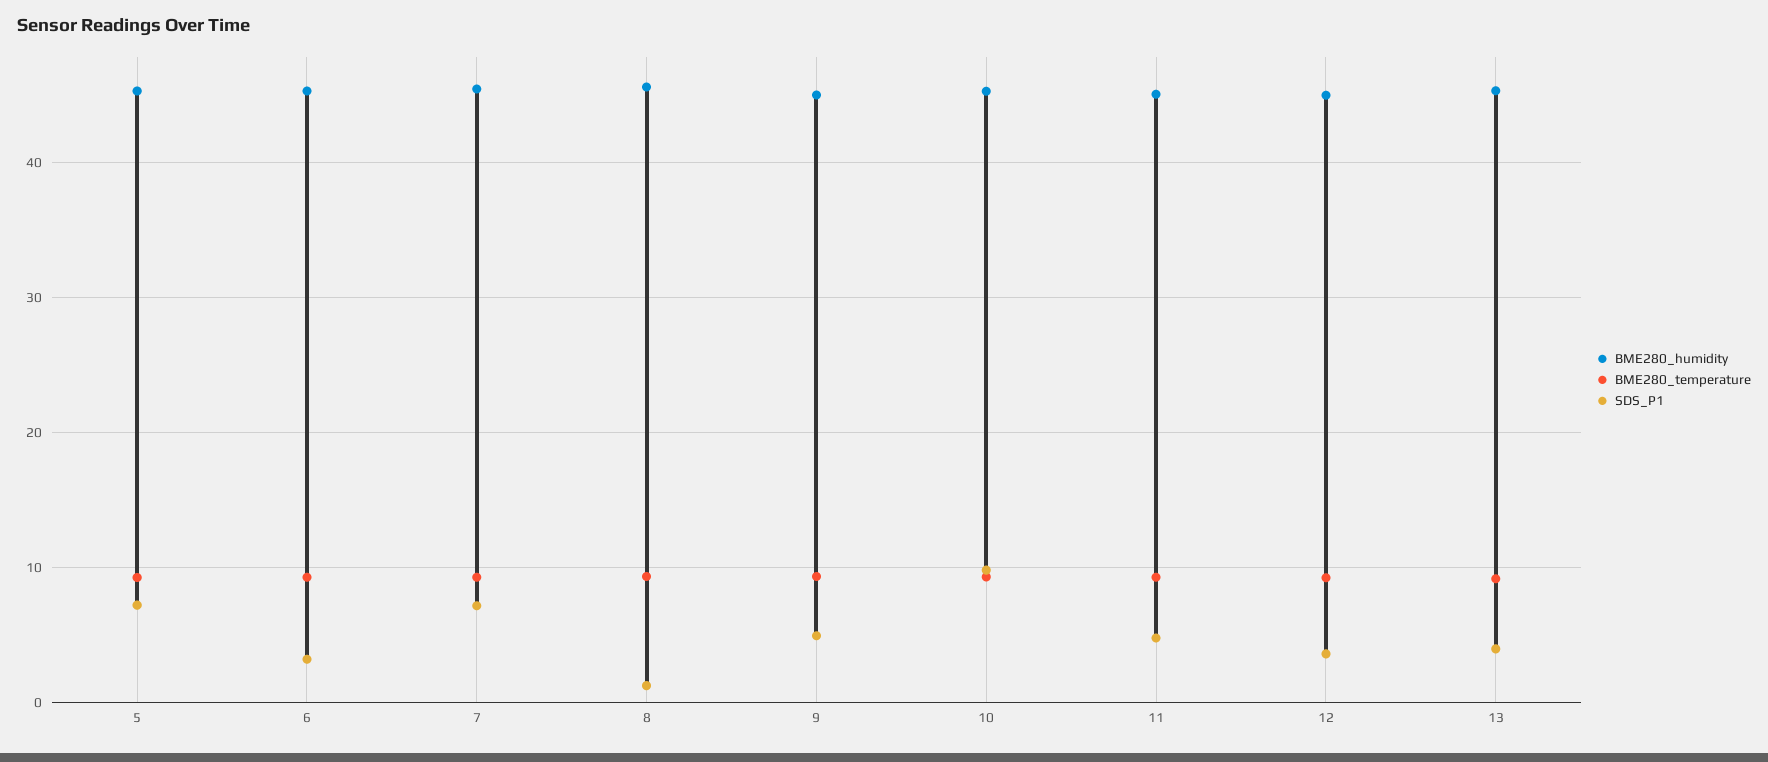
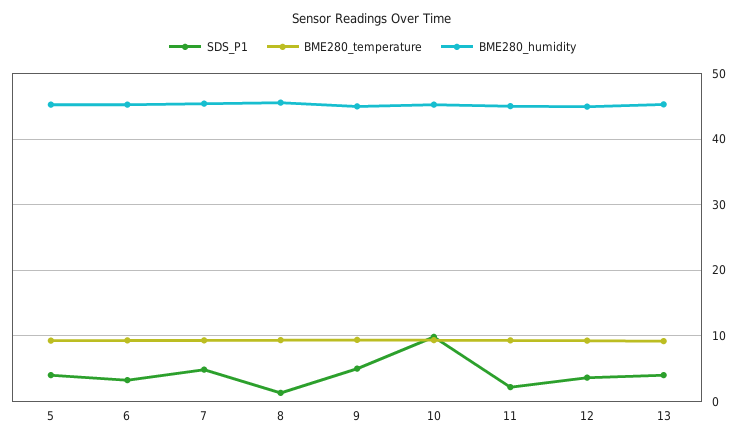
SDS_P1, 5: 7 -> 4
SDS_P1, 7: 7 -> 5
SDS_P1, 11: 5 -> 2

